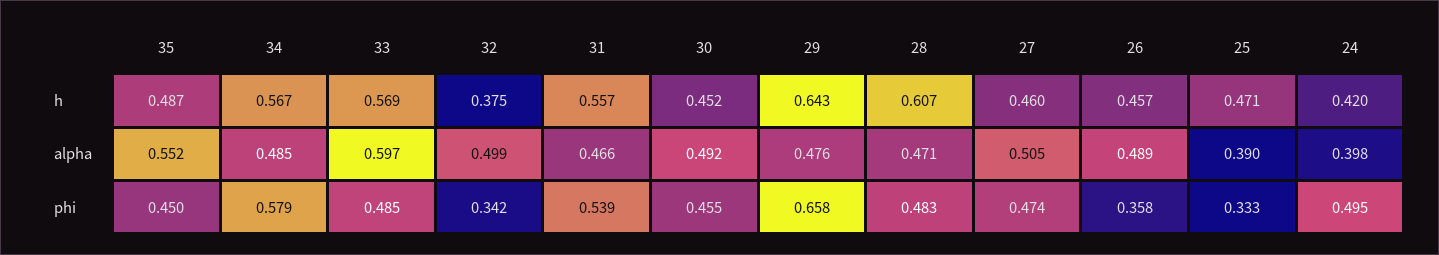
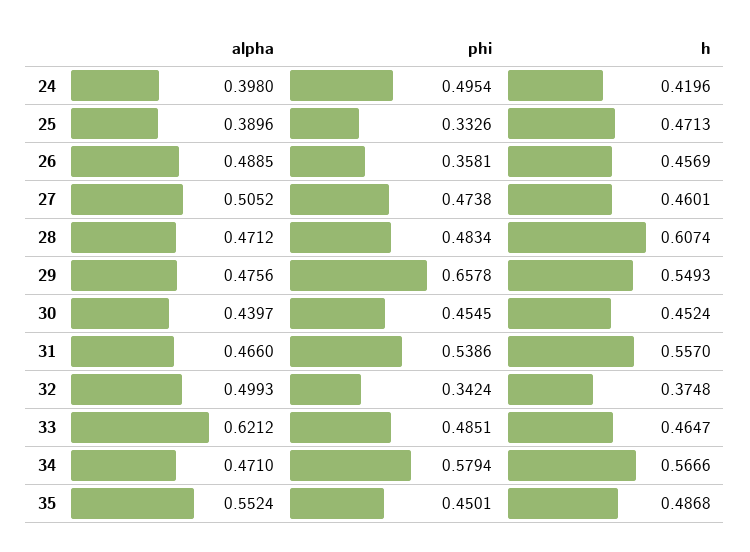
33, h: 0.569 -> 0.4647
29, h: 0.643 -> 0.5493
34, alpha: 0.485 -> 0.471
33, alpha: 0.597 -> 0.6212
30, alpha: 0.492 -> 0.4397

